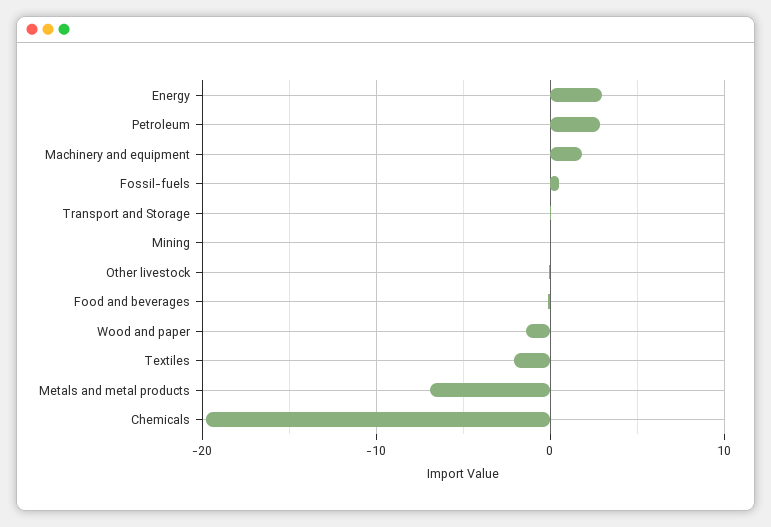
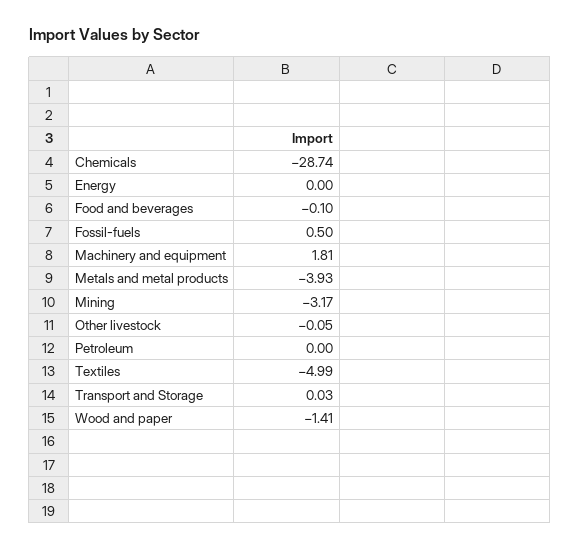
Energy: 3 -> 0
Petroleum: 3 -> 0
Mining: 0 -> -3.17
Textiles: -2 -> -4.99
Metals and metal products: -7 -> -3.93
Chemicals: -20 -> -28.74

